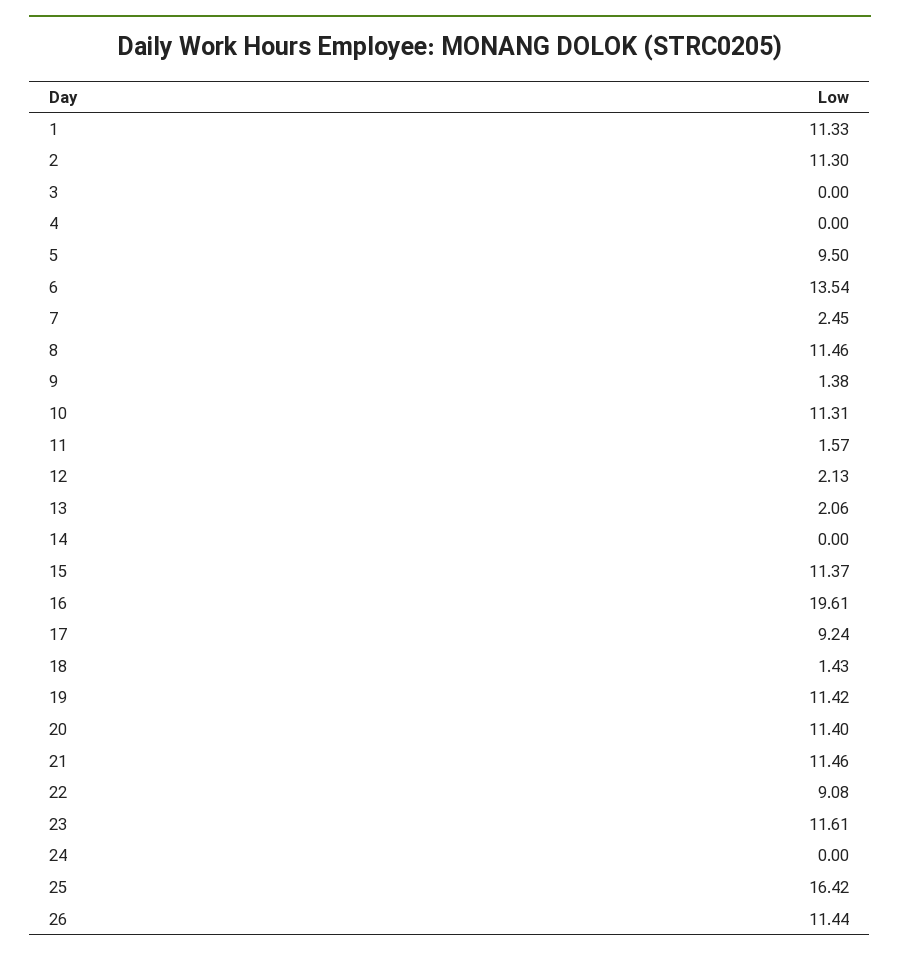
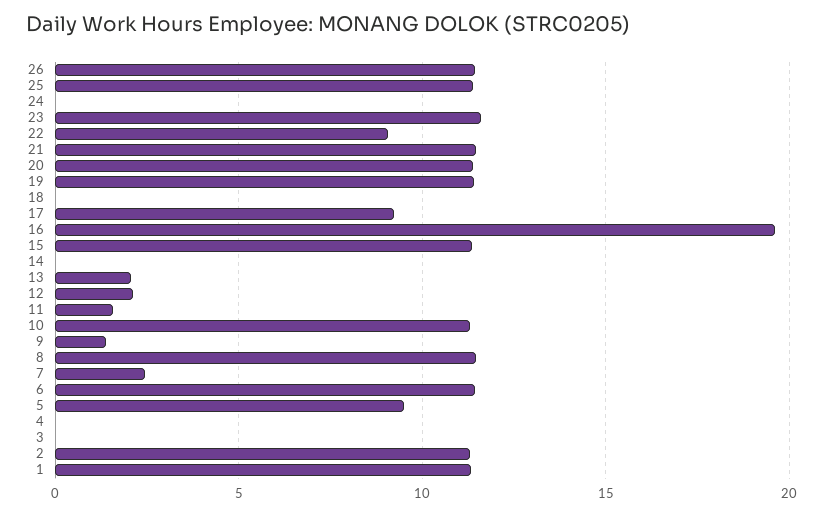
6: 13.54 -> 11.5
18: 1.43 -> 0
25: 16.42 -> 11.5

